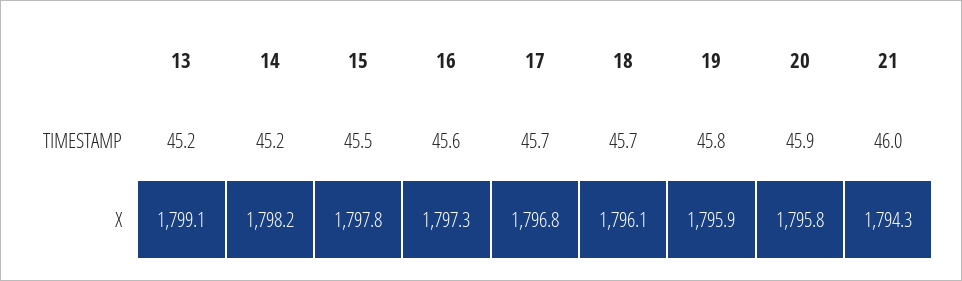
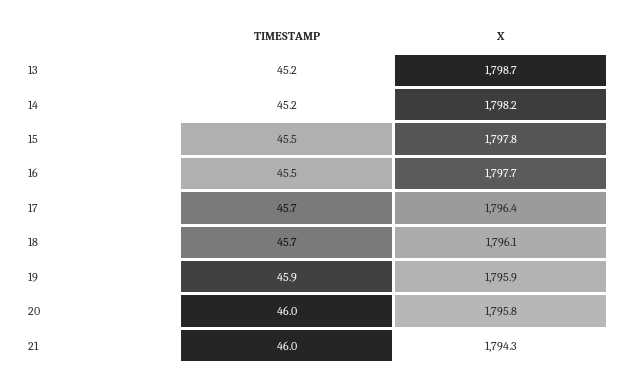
16, TIMESTAMP: 45.6 -> 45.5
19, TIMESTAMP: 45.8 -> 45.9
20, TIMESTAMP: 45.9 -> 46
13, X: 1799.1 -> 1798.7
16, X: 1797.3 -> 1797.7
17, X: 1796.8 -> 1796.4

